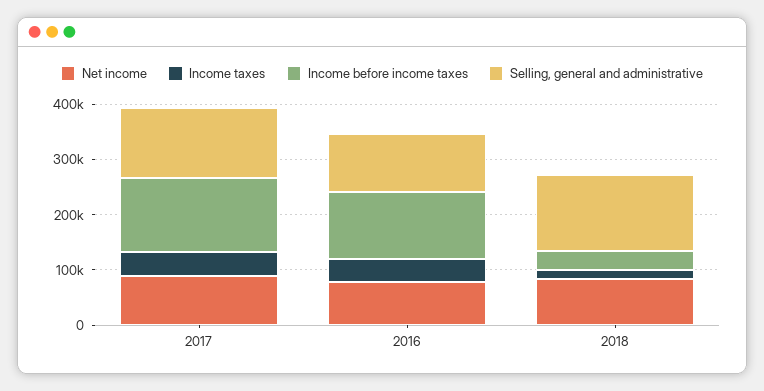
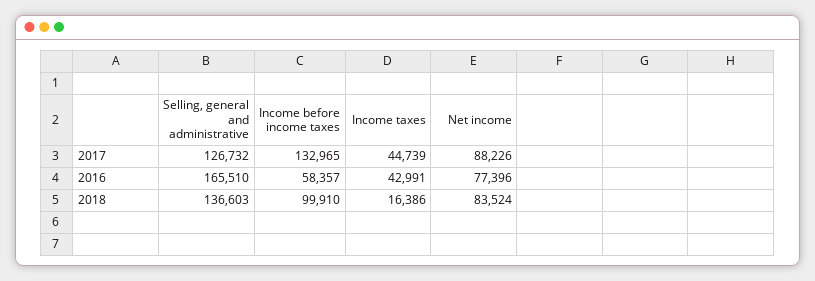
Income before income taxes, 2016: 120000 -> 58357
Selling, general and administrative, 2016: 100000 -> 165510
Income before income taxes, 2018: 40000 -> 99910

